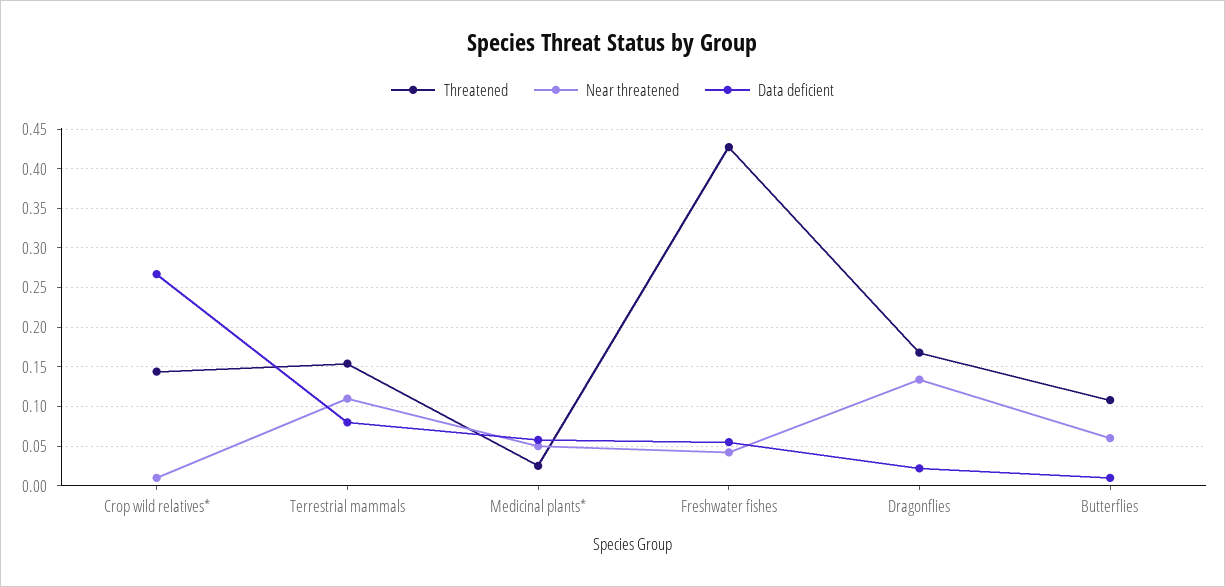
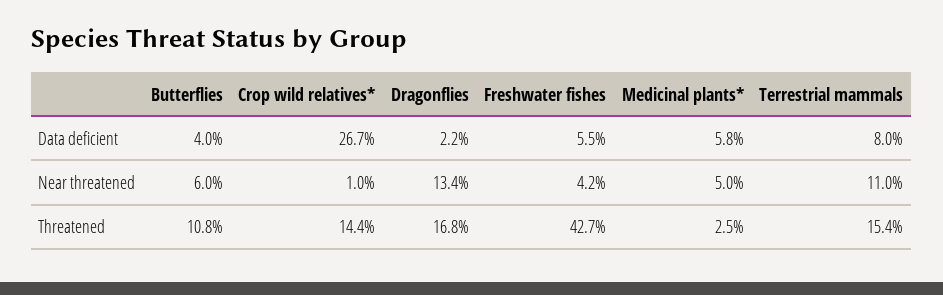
Data deficient, Butterflies: 0.01 -> 0.04

